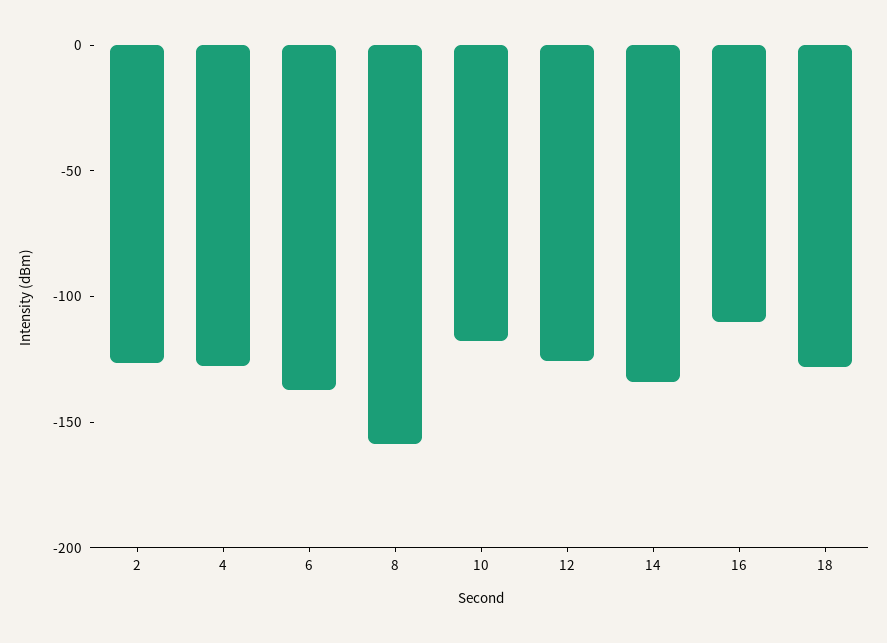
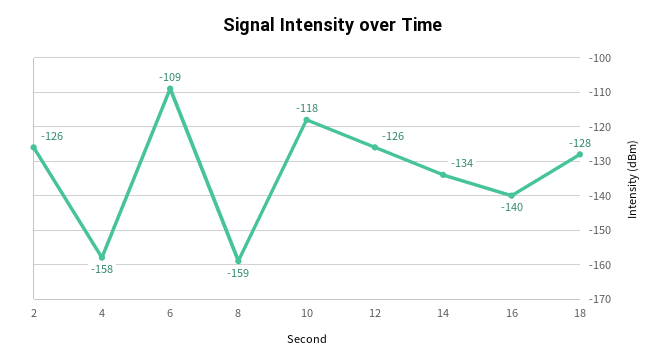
4: -130 -> -158
6: -140 -> -109
16: -110 -> -140

